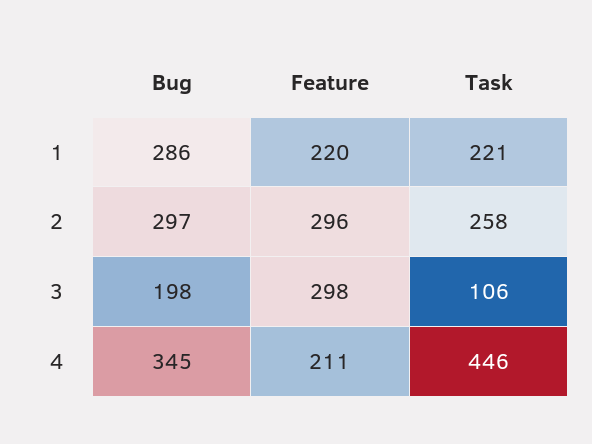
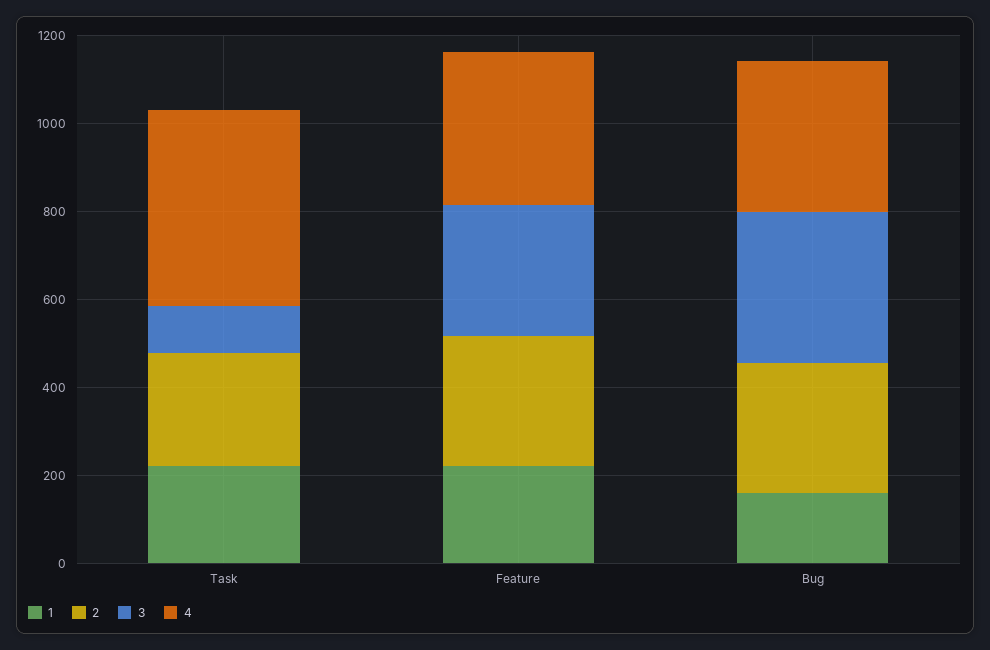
1, Bug: 286 -> 150
3, Bug: 198 -> 350
4, Feature: 211 -> 350

